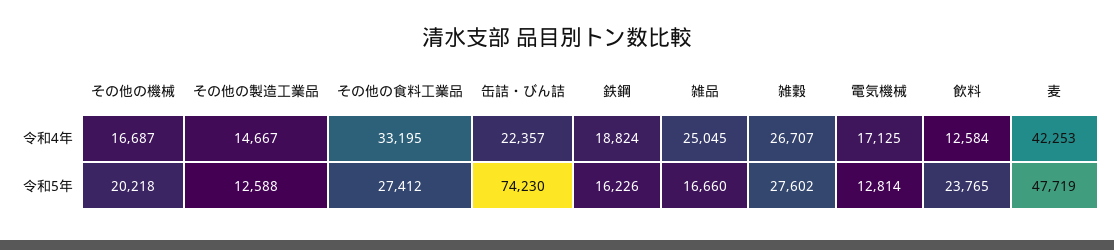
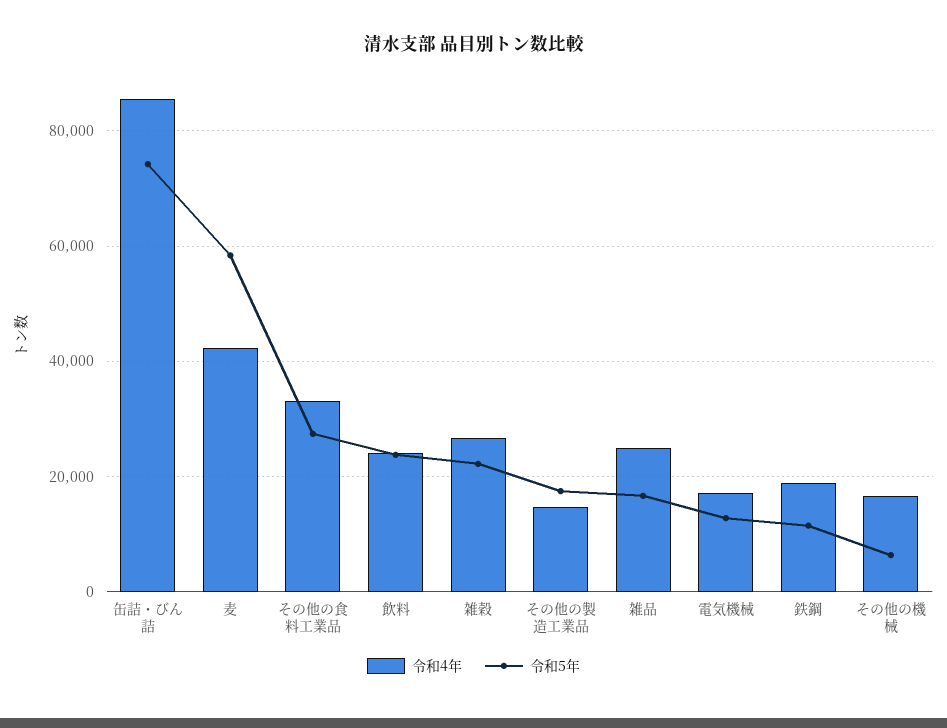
令和4年, 缶詰・びん詰: 22357 -> 86000
令和4年, 飲料: 12584 -> 24000
令和5年, その他の機械: 20218 -> 6000
令和5年, その他の製造工業品: 12588 -> 18000
令和5年, 鉄鋼: 16226 -> 12000
令和5年, 雑穀: 27602 -> 22000
令和5年, 麦: 47719 -> 58000

